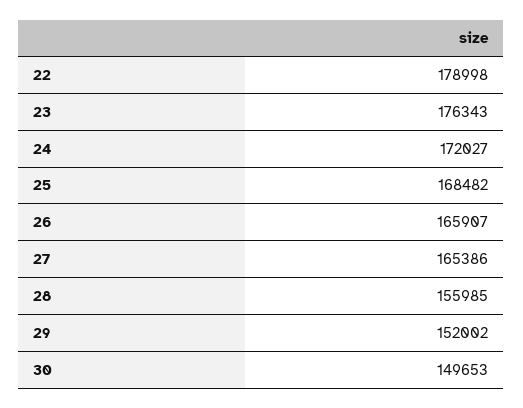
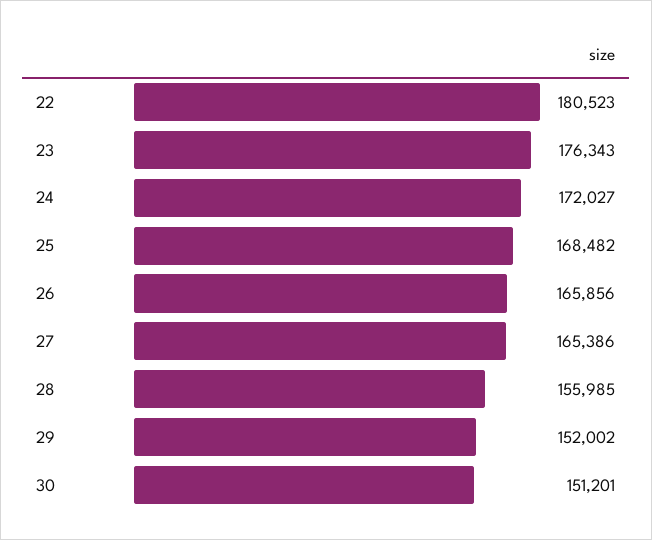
22: 178998 -> 180523
26: 165907 -> 165856
30: 149653 -> 151201

